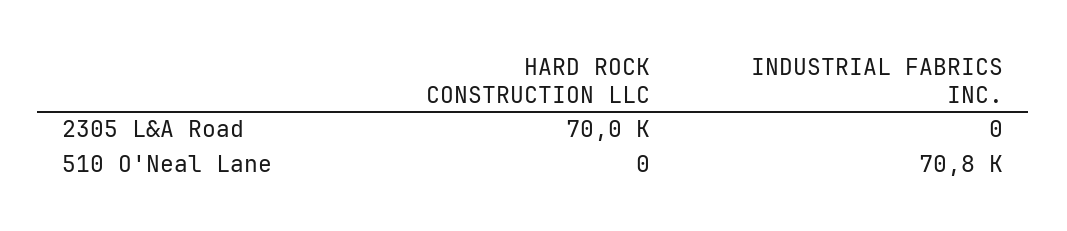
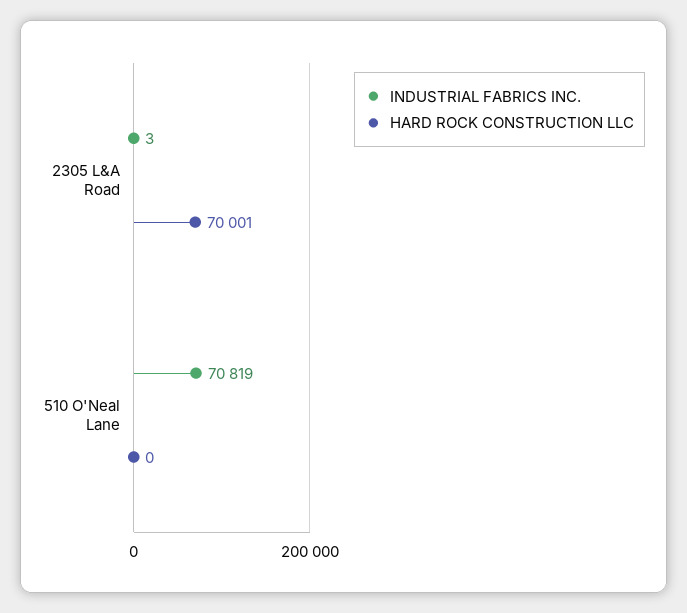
INDUSTRIAL FABRICS INC., 2305 L&A Road: 0 -> 3

